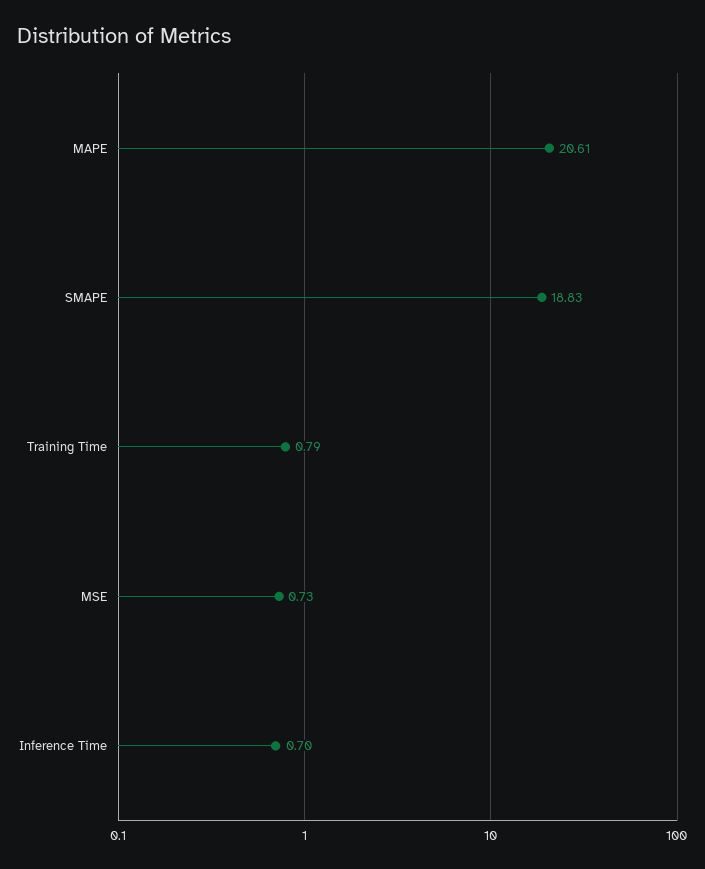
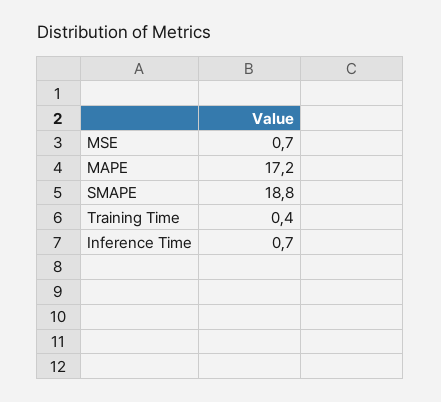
MAPE: 20.61 -> 17.2
Training Time: 0.79 -> 0.4

